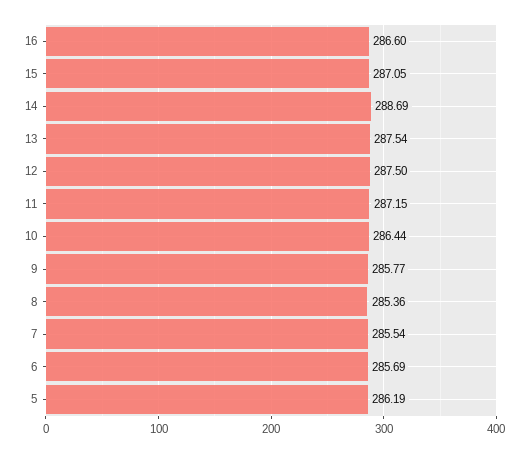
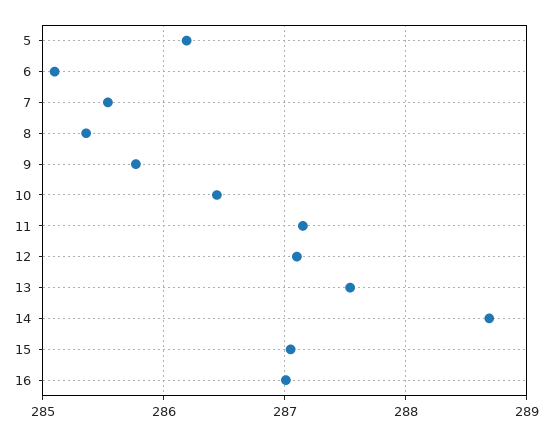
16: 286.6 -> 287
12: 287.5 -> 287.1
6: 285.69 -> 285.1

